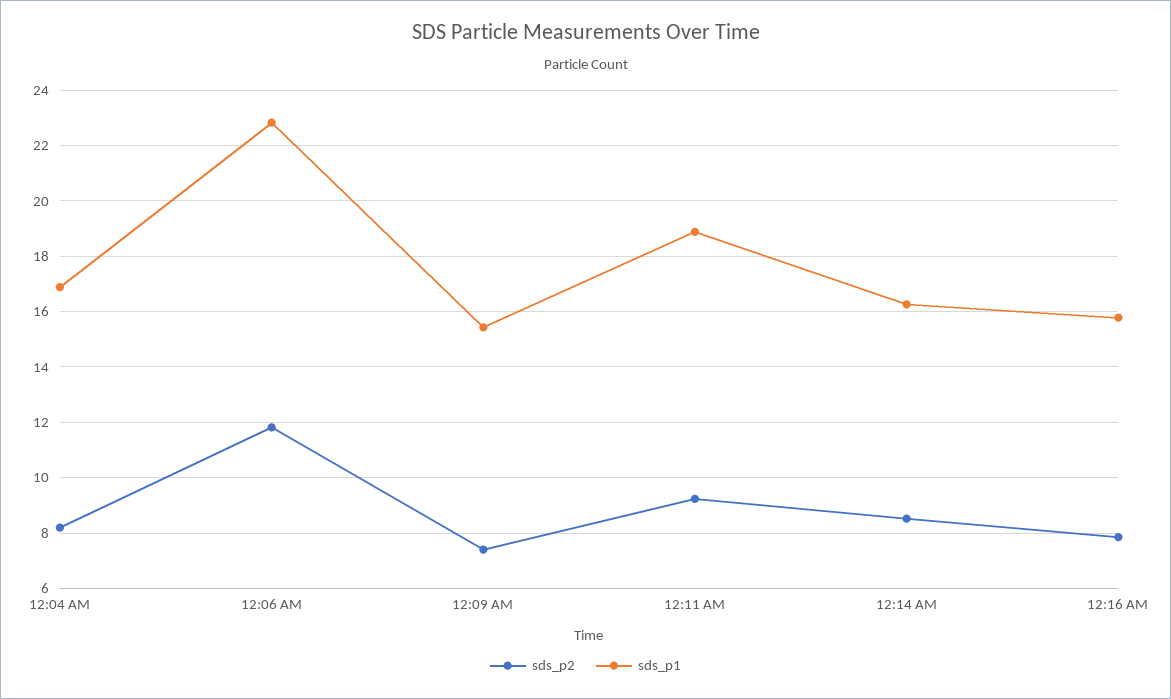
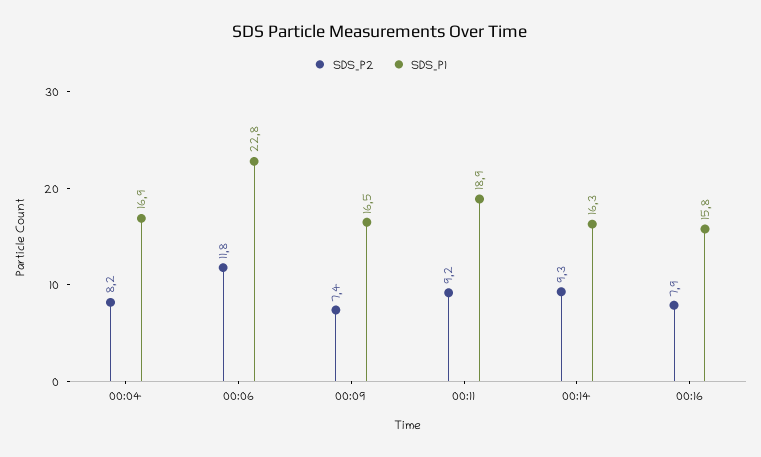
sds_p1, 12:09 AM: 15.5 -> 16.5
sds_p2, 12:14 AM: 8.5 -> 9.3

